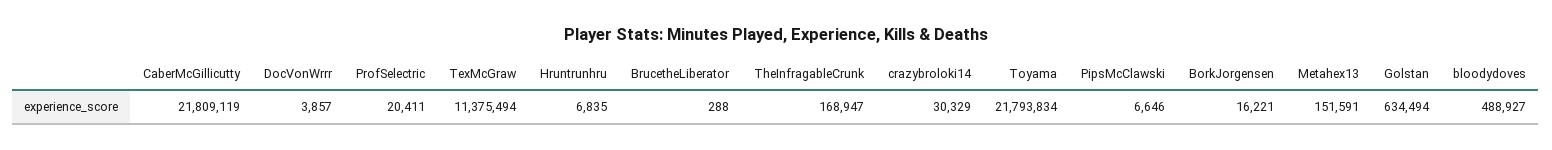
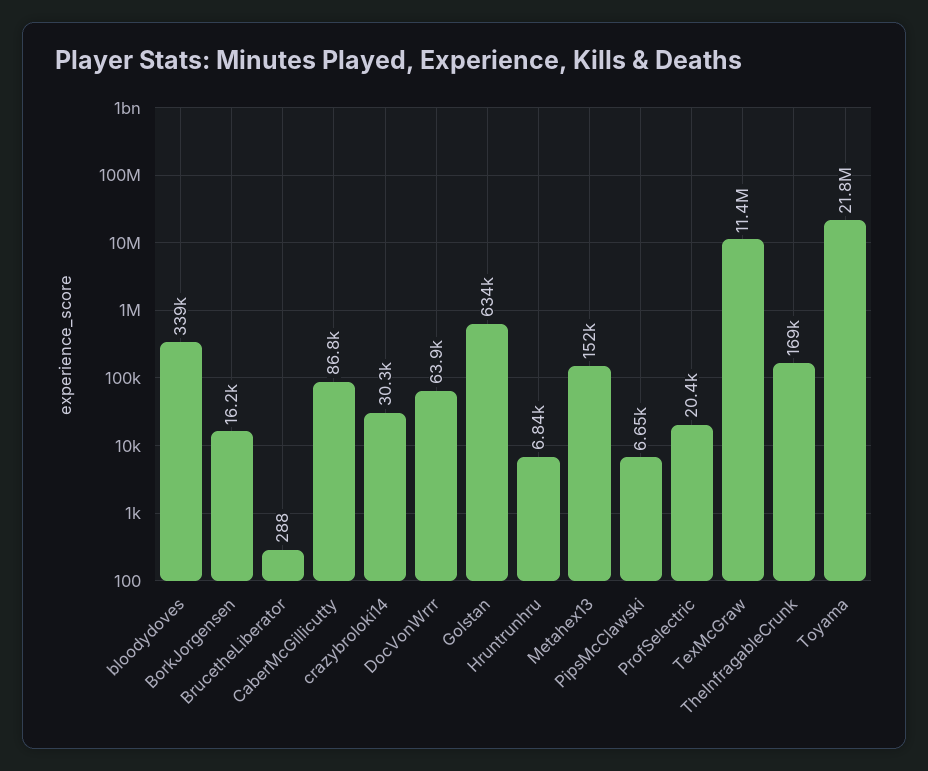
CaberMcGillicutty: 21809119 -> 86800
DocVonWrrr: 3857 -> 63900
bloodydoves: 488927 -> 339000

